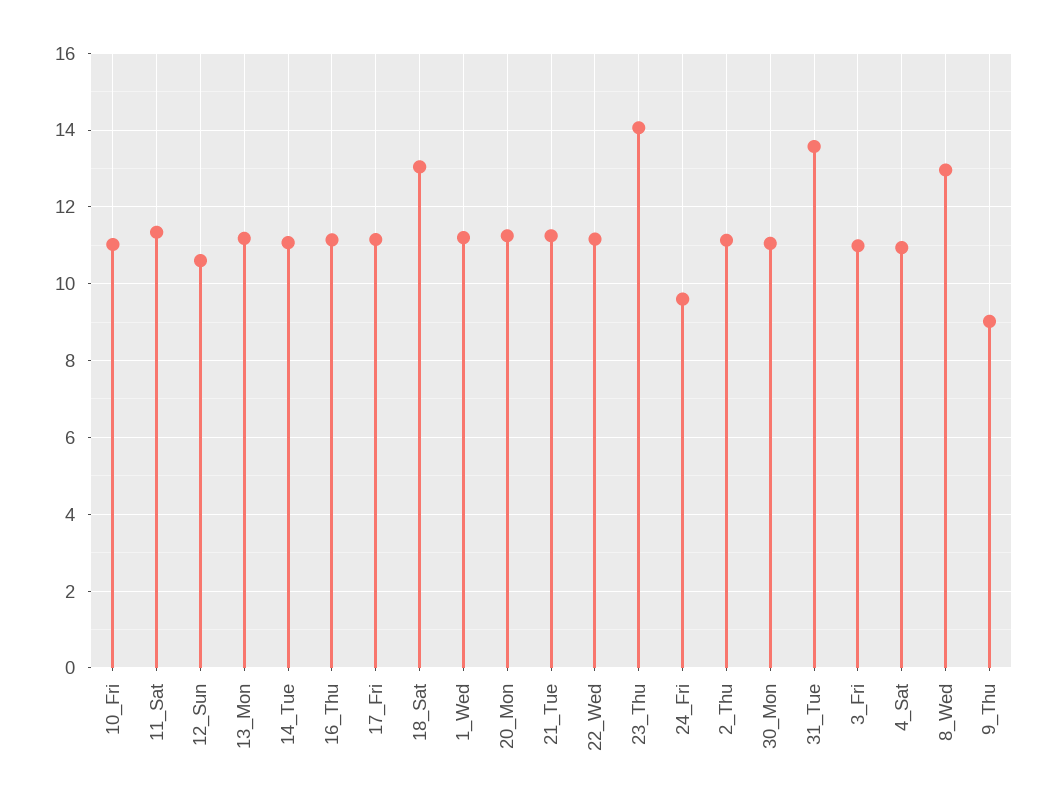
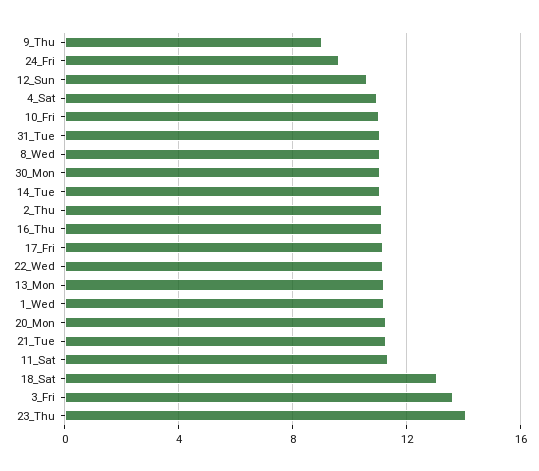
31_Tue: 13.6 -> 11
3_Fri: 11 -> 13.5
8_Wed: 13 -> 11

